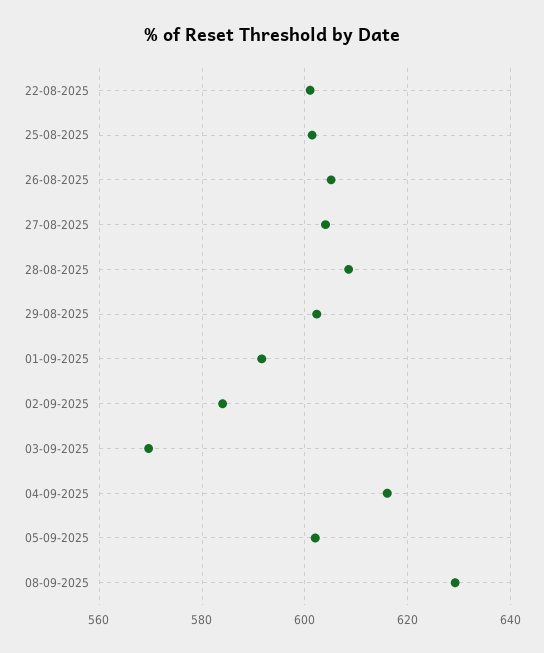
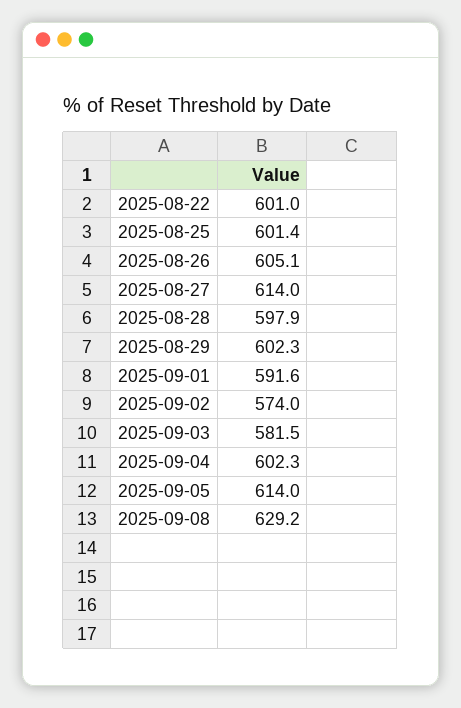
27-08-2025: 604 -> 614
28-08-2025: 608 -> 597.9
02-09-2025: 584 -> 574
03-09-2025: 570 -> 581.5
04-09-2025: 616 -> 602.3
05-09-2025: 602 -> 614

